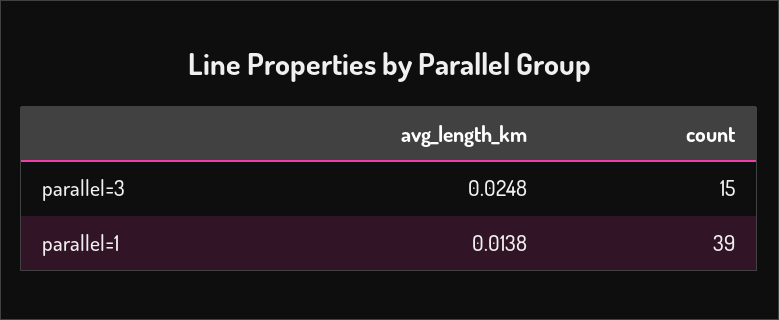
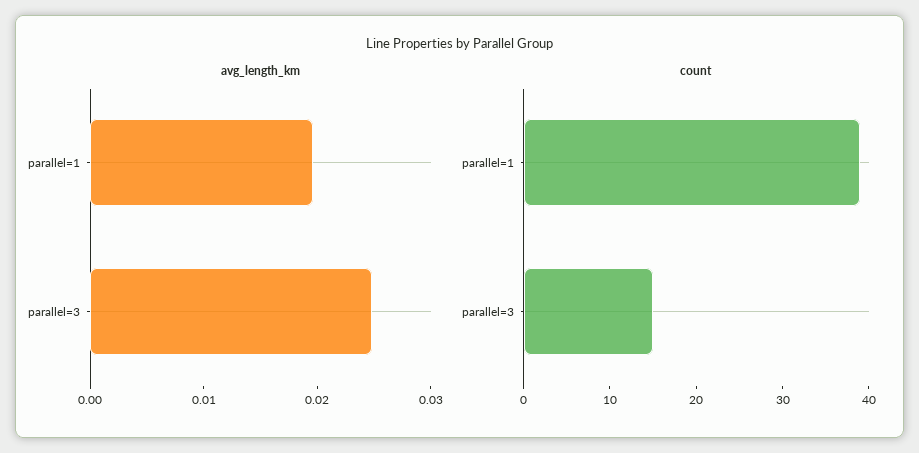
avg_length_km, parallel=1: 0.0138 -> 0.02

